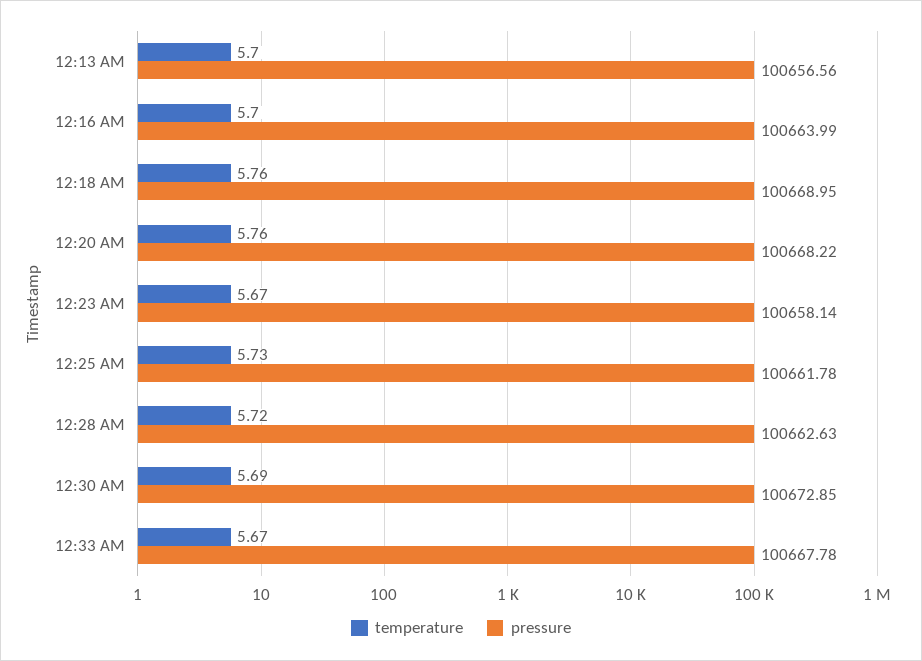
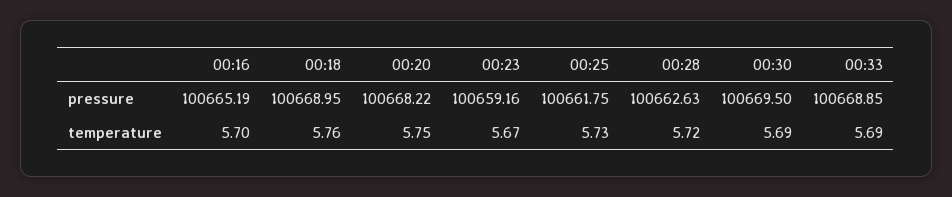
temperature, 12:13 AM: 5.7 -> none
pressure, 12:13 AM: 100656.56 -> none
pressure, 12:16 AM: 100663.99 -> 100665.19
temperature, 12:20 AM: 5.76 -> 5.75
pressure, 12:23 AM: 100658.14 -> 100659.16
pressure, 12:25 AM: 100661.78 -> 100661.75
pressure, 12:30 AM: 100672.85 -> 100669.5
temperature, 12:33 AM: 5.67 -> 5.69
pressure, 12:33 AM: 100667.78 -> 100668.85

